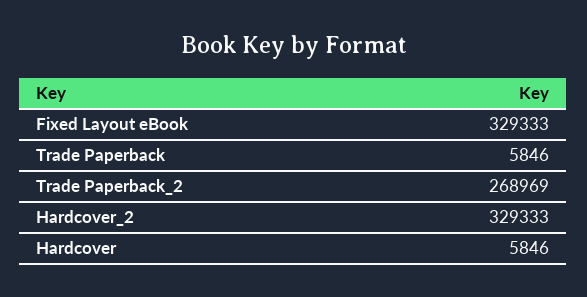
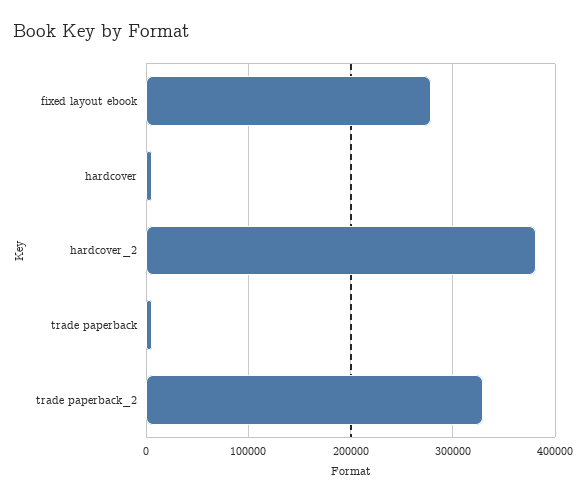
Fixed Layout eBook: 329333 -> 280000
Trade Paperback_2: 268969 -> 330000
Hardcover_2: 329333 -> 380000

